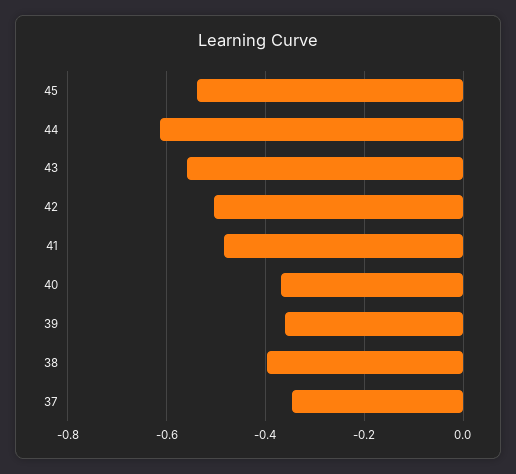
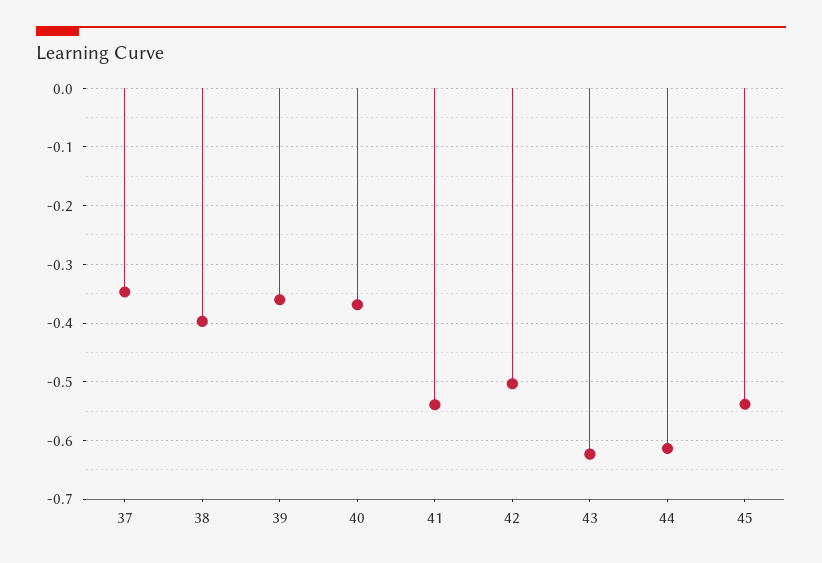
43: -0.56 -> -0.62
41: -0.48 -> -0.54

